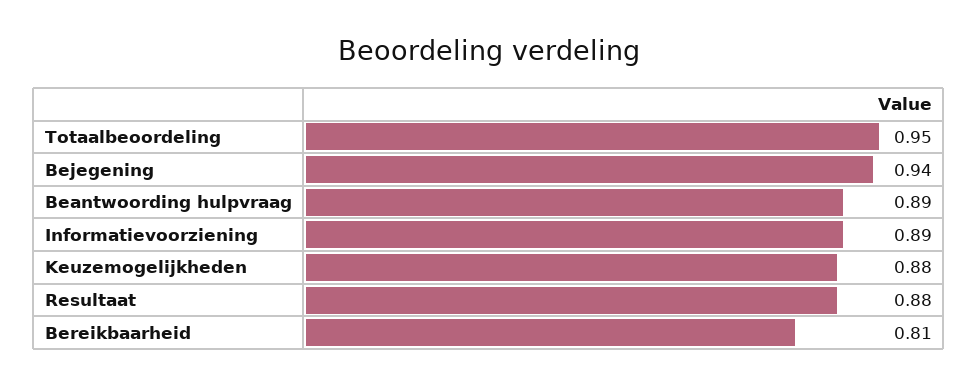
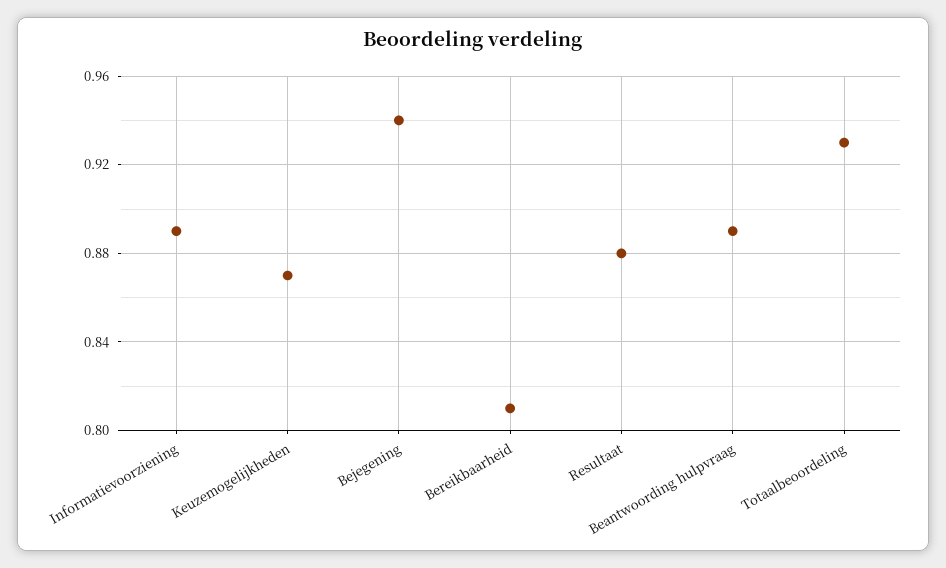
Totaalbeoordeling: 0.95 -> 0.93
Keuzemogelijkheden: 0.88 -> 0.87

